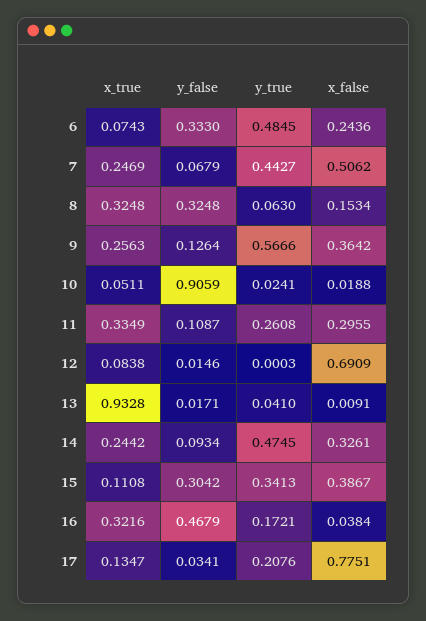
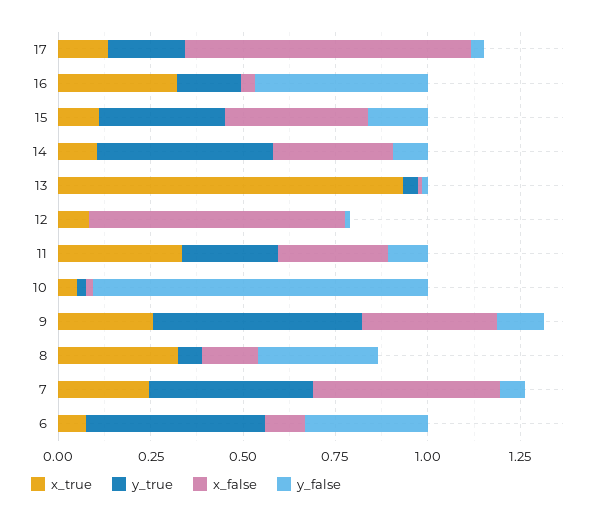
x_false, 6: 0.2436 -> 0.1
x_true, 14: 0.2442 -> 0.1
y_false, 15: 0.3042 -> 0.15

